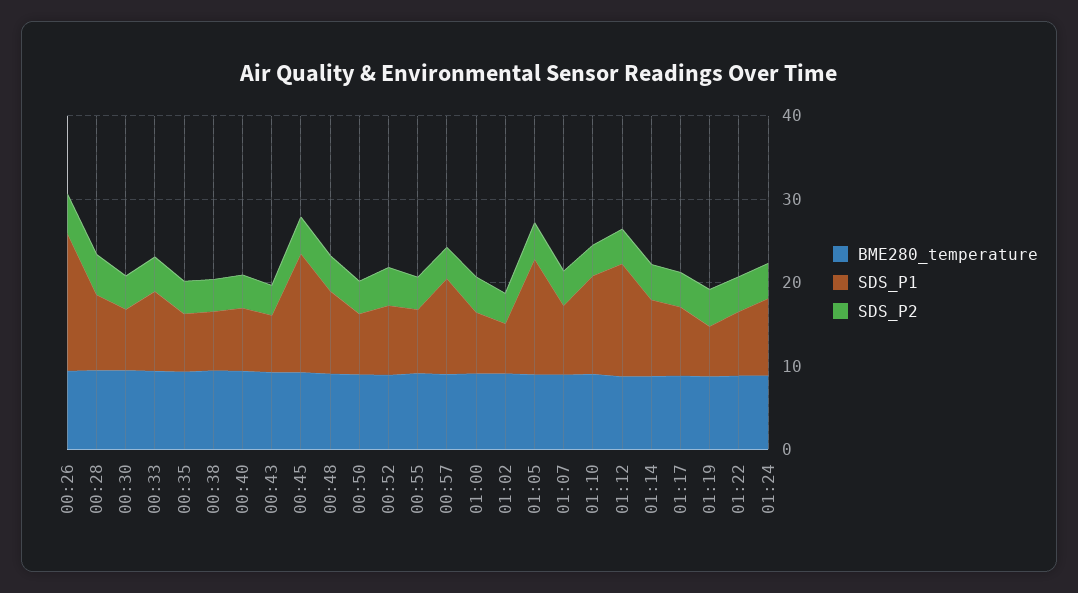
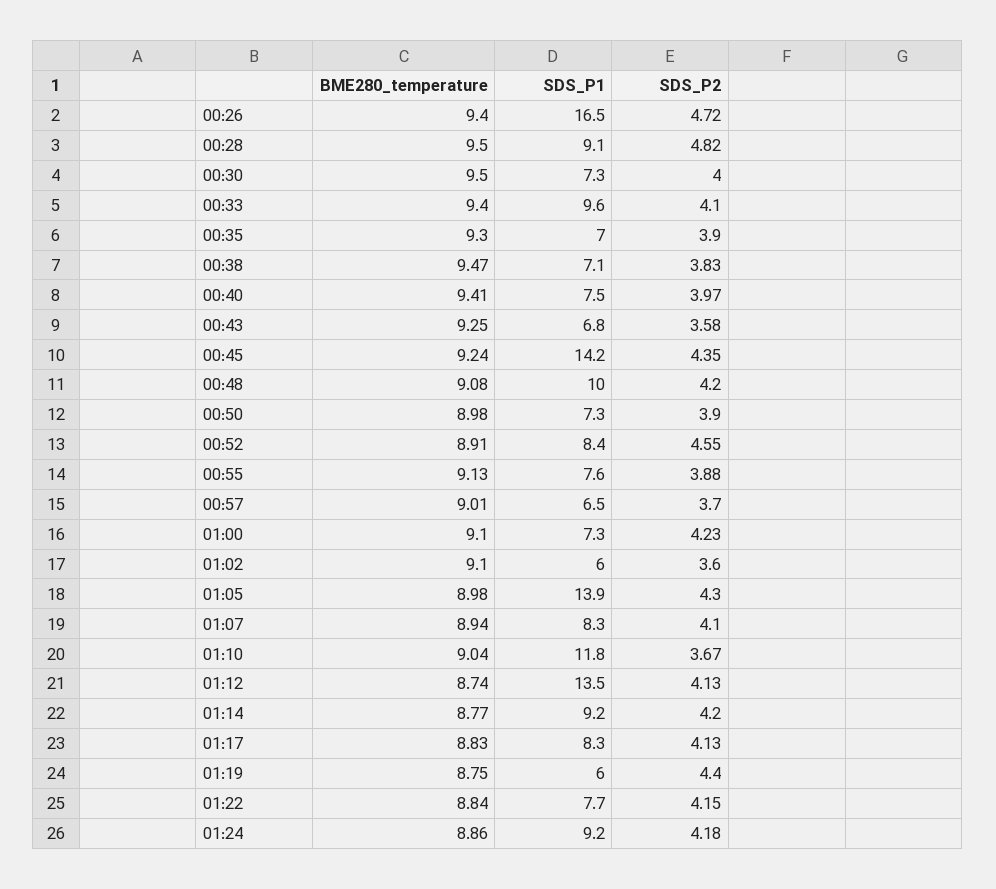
SDS_P1, 00:57: 12 -> 6.5

